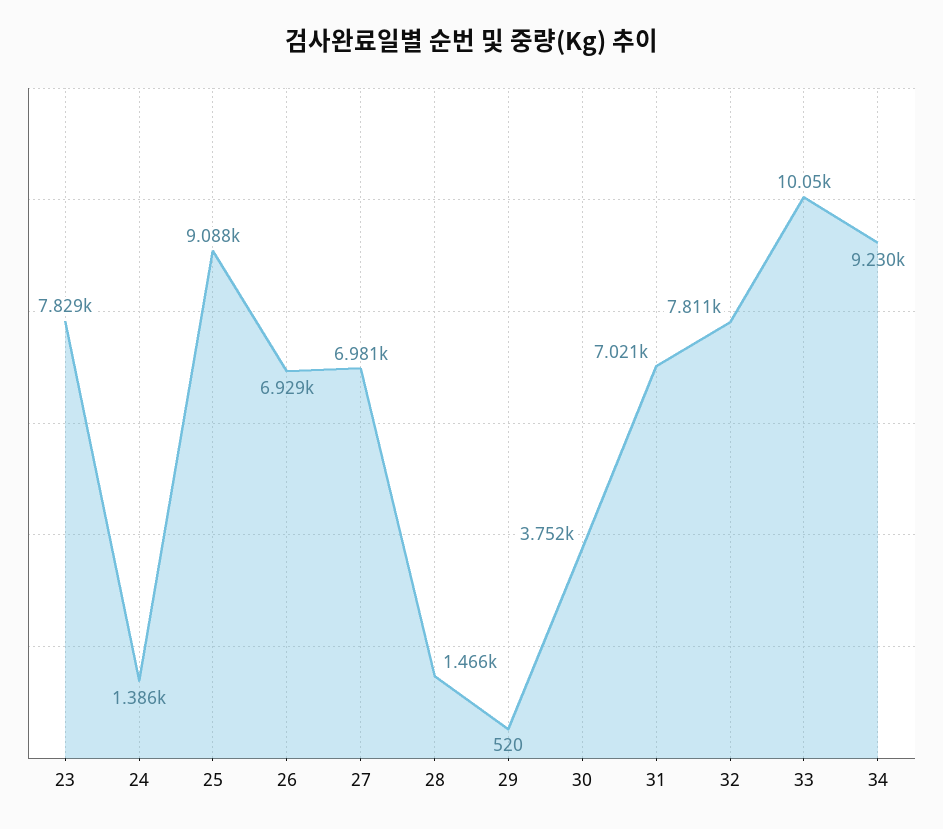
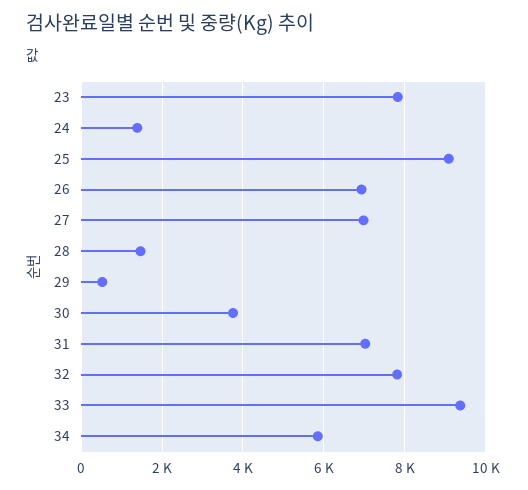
33: 10050 -> 9400
34: 9230 -> 5800

